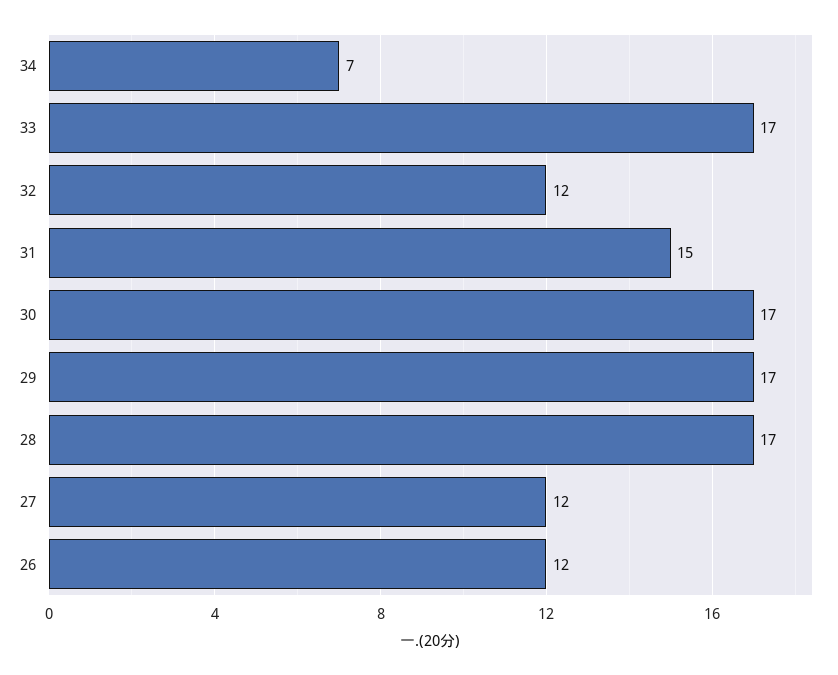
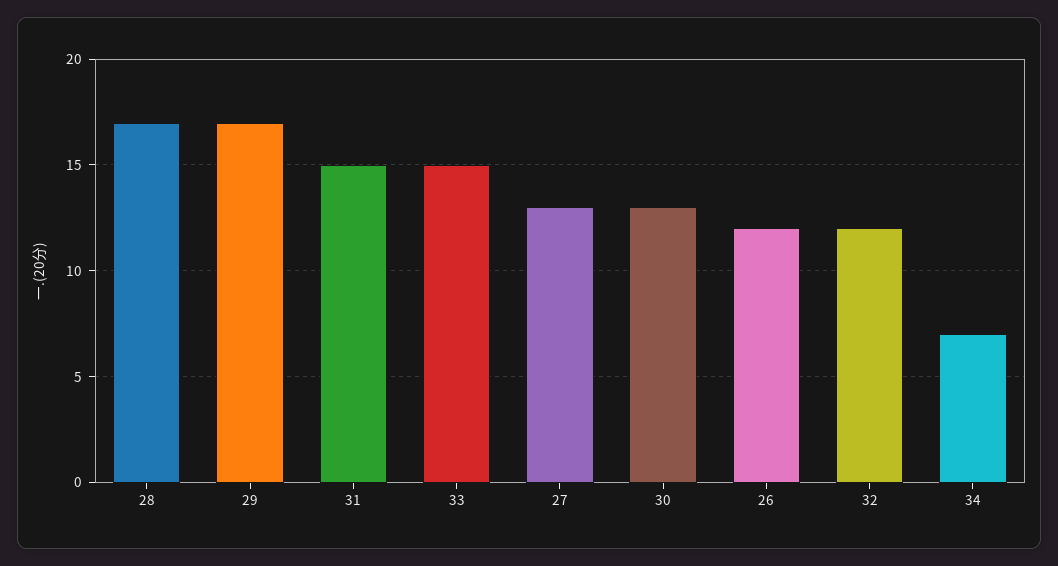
33: 17 -> 15
30: 17 -> 13
27: 12 -> 13

